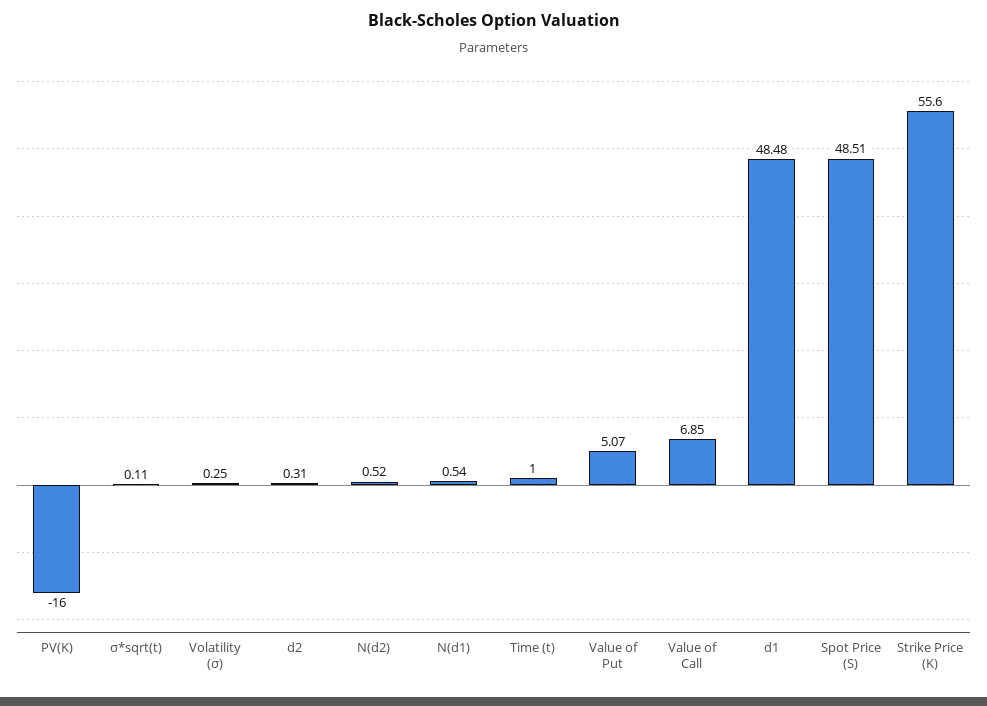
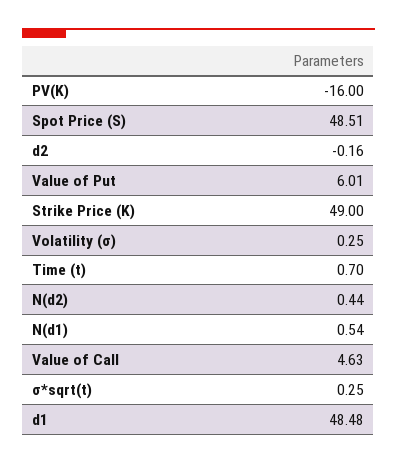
σ*sqrt(t): 0.11 -> 0.25
d2: 0.31 -> -0.16
N(d2): 0.52 -> 0.44
Time (t): 1 -> 0.7
Value of Put: 5.07 -> 6.01
Value of Call: 6.85 -> 4.63
Strike Price (K): 55.6 -> 49

